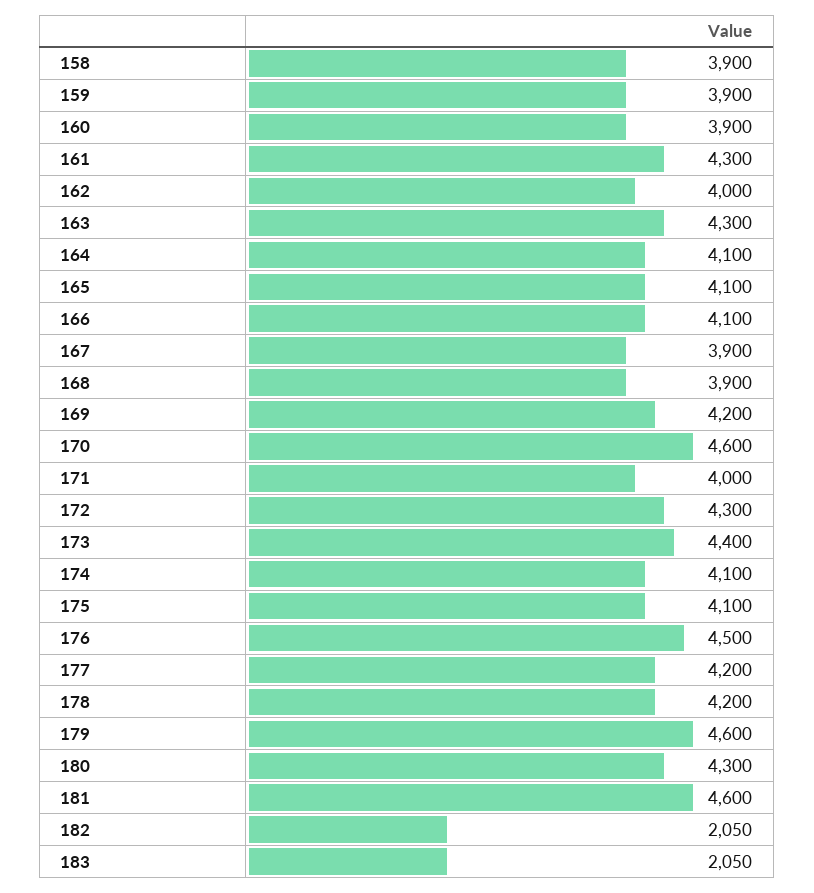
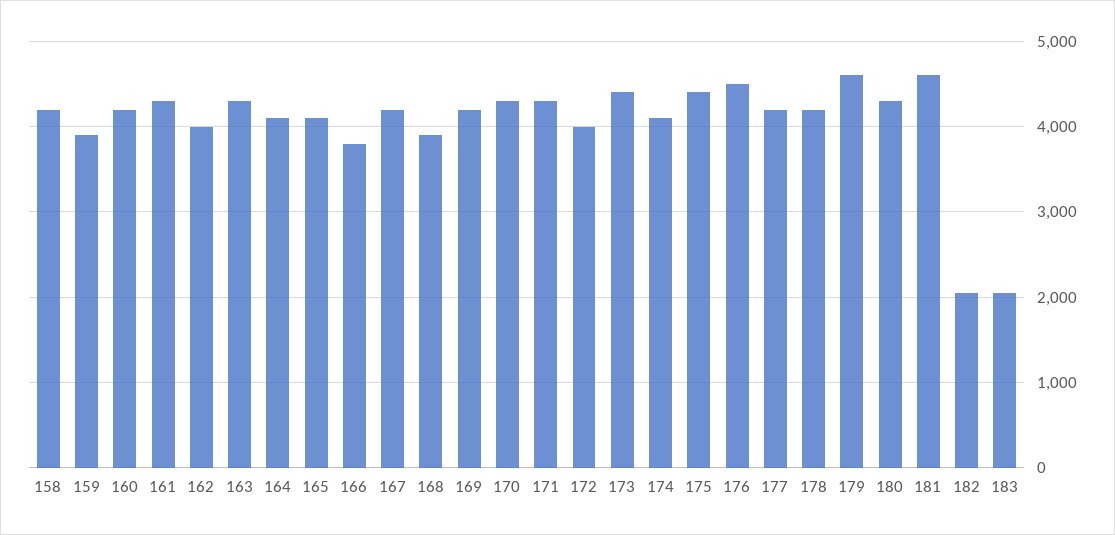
158: 3900 -> 4200
160: 3900 -> 4200
166: 4100 -> 3800
167: 3900 -> 4200
170: 4600 -> 4300
171: 4000 -> 4300
172: 4300 -> 4000
175: 4100 -> 4400

